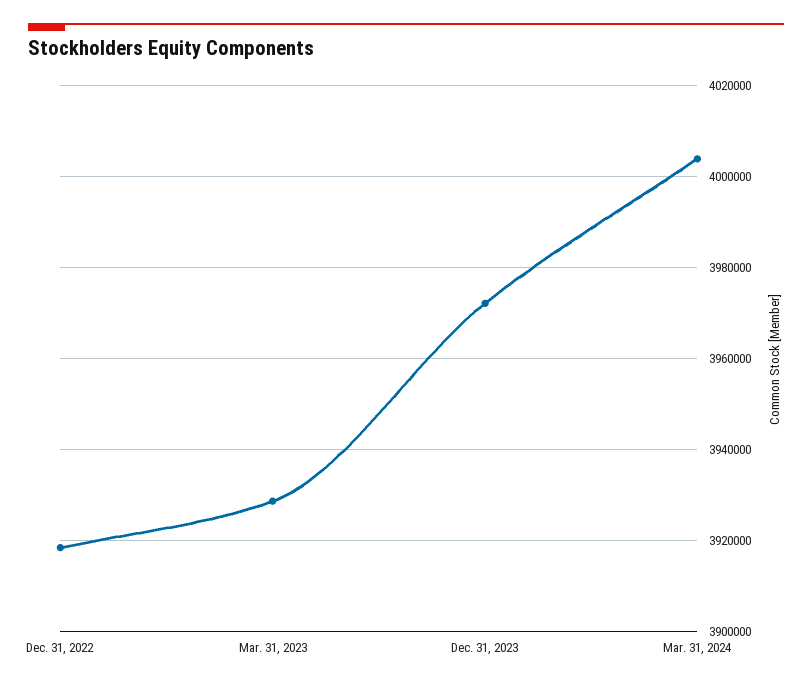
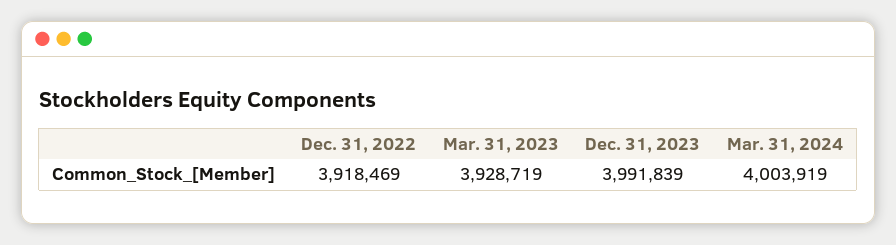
Dec. 31, 2023: 3972000 -> 3991839

